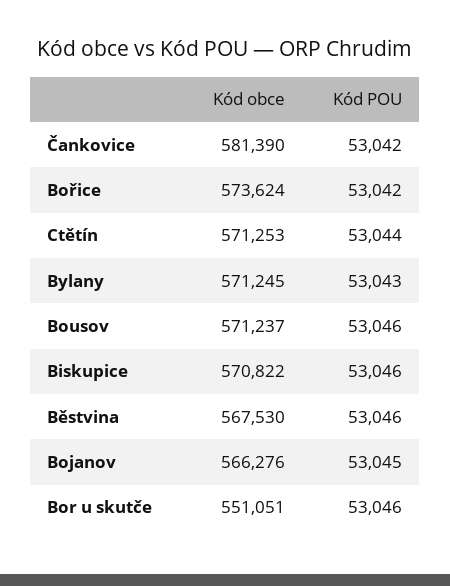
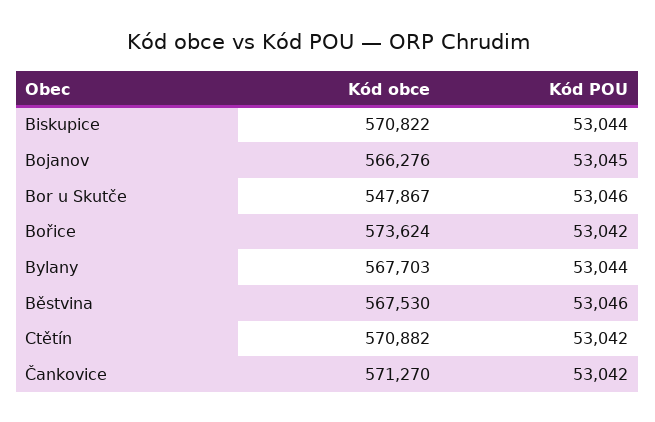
Kód obce, Čankovice: 581390 -> 571270
Kód obce, Ctětín: 571253 -> 570882
Kód POU, Ctětín: 53044 -> 53042
Kód obce, Bylany: 571245 -> 567703
Kód POU, Bylany: 53043 -> 53044
Kód obce, Bousov: 571237 -> none
Kód POU, Bousov: 53046 -> none
Kód POU, Biskupice: 53046 -> 53044
Kód obce, Bor u skutče: 551051 -> 547867

